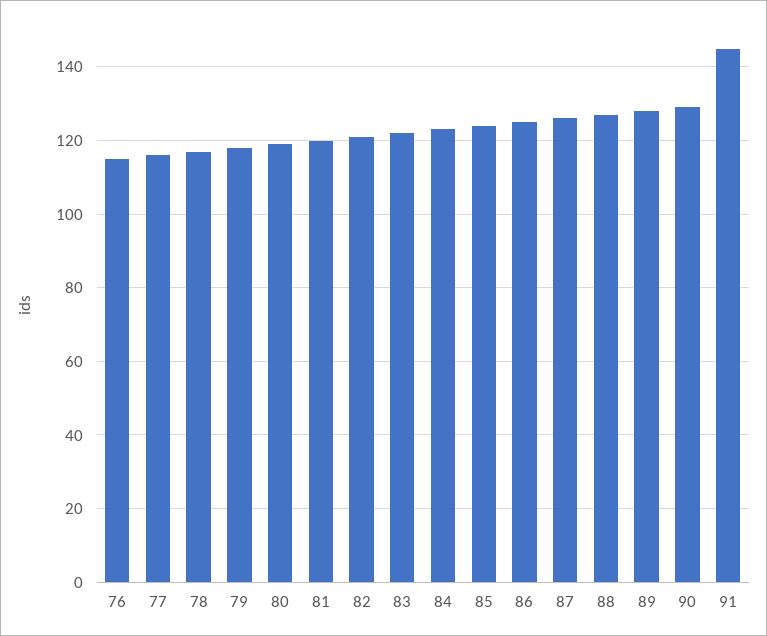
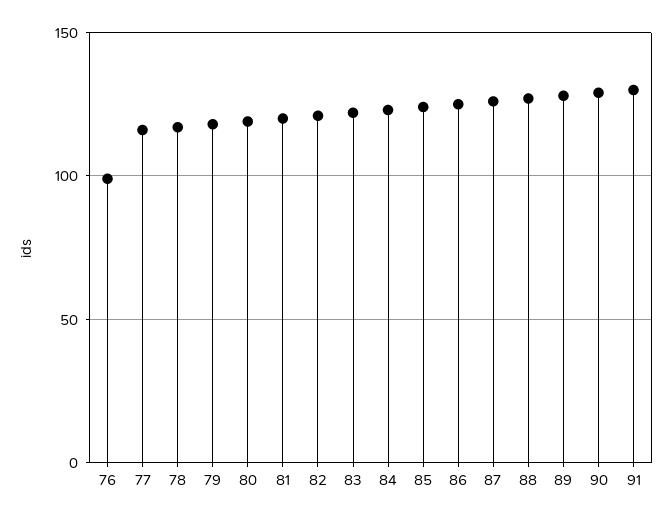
76: 115 -> 100
91: 145 -> 130

